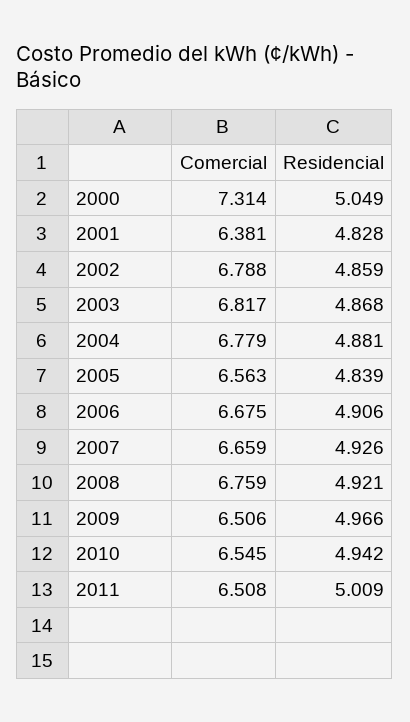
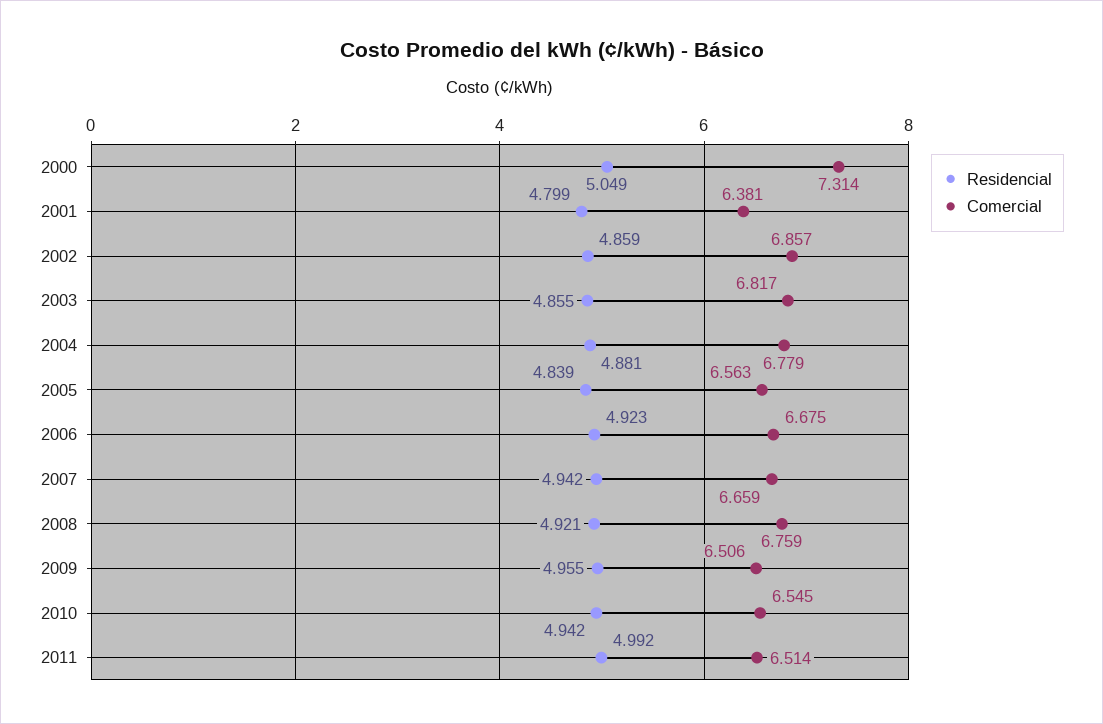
Residencial, 2001: 4.828 -> 4.799
Comercial, 2002: 6.788 -> 6.857
Residencial, 2003: 4.868 -> 4.855
Residencial, 2006: 4.906 -> 4.923
Residencial, 2007: 4.926 -> 4.942
Residencial, 2009: 4.966 -> 4.955
Comercial, 2011: 6.508 -> 6.514
Residencial, 2011: 5.009 -> 4.992

